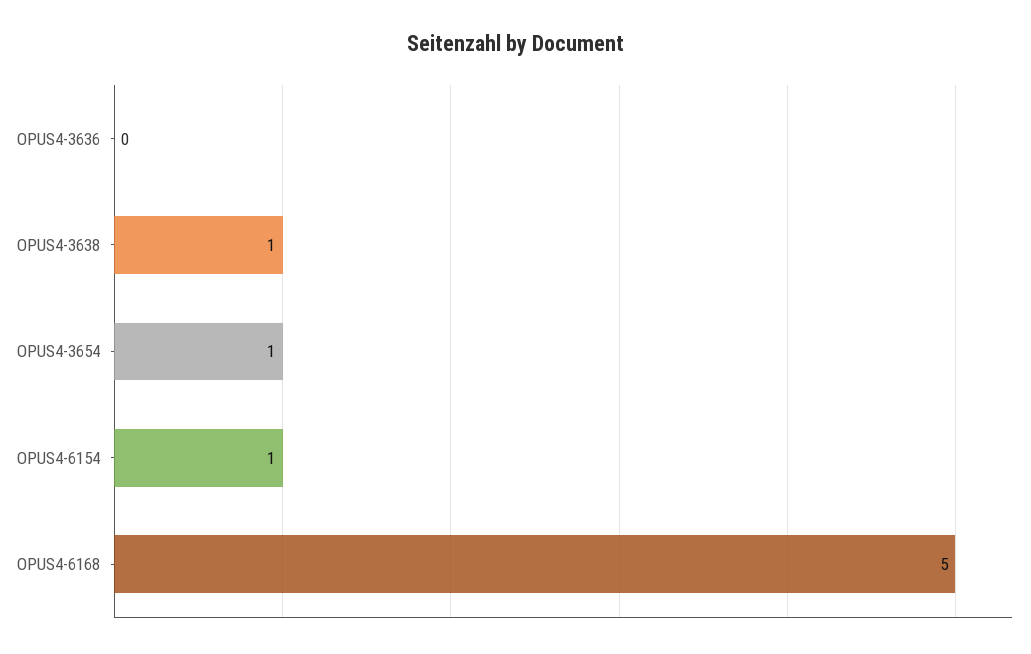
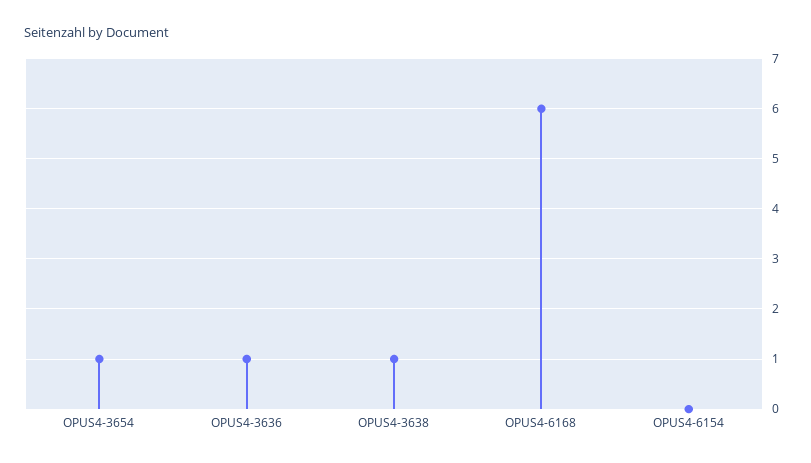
OPUS4-3636: 0 -> 1
OPUS4-6154: 1 -> 0
OPUS4-6168: 5 -> 6

